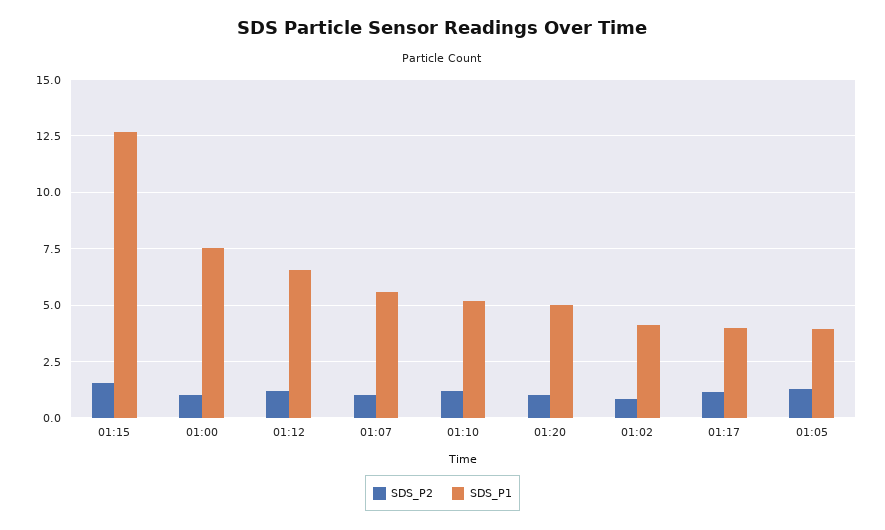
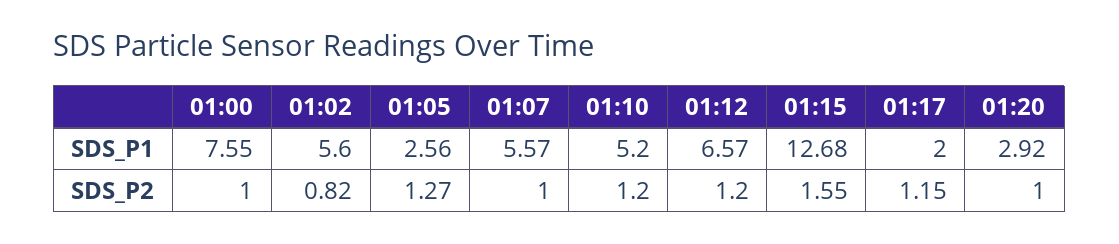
SDS_P1, 01:20: 5 -> 2.92
SDS_P1, 01:02: 4 -> 5.6
SDS_P1, 01:17: 4 -> 2
SDS_P1, 01:05: 4 -> 2.56

